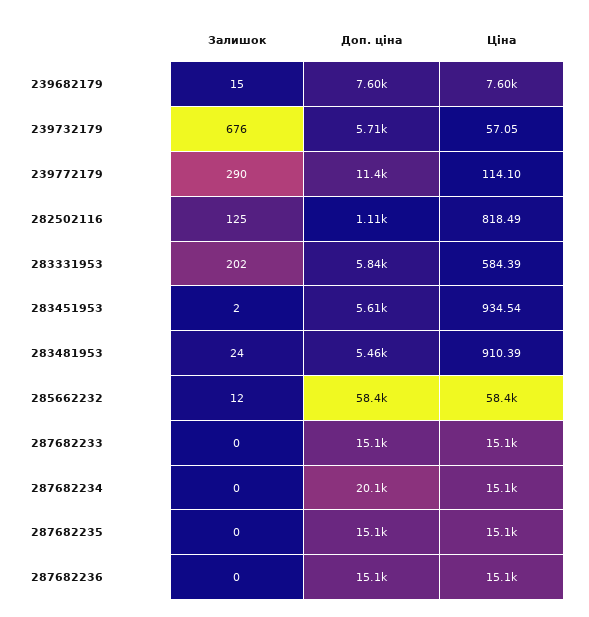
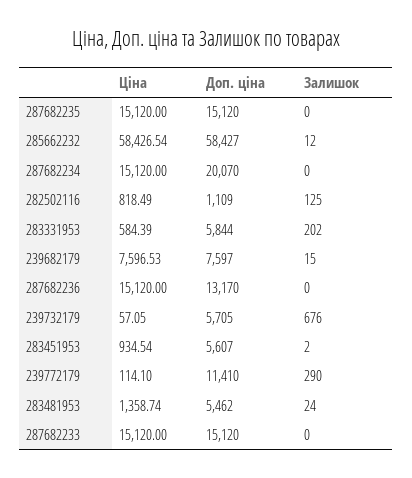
Ціна, 283481953: 910.39 -> 1358.74
Доп. ціна, 287682236: 15100 -> 13170

